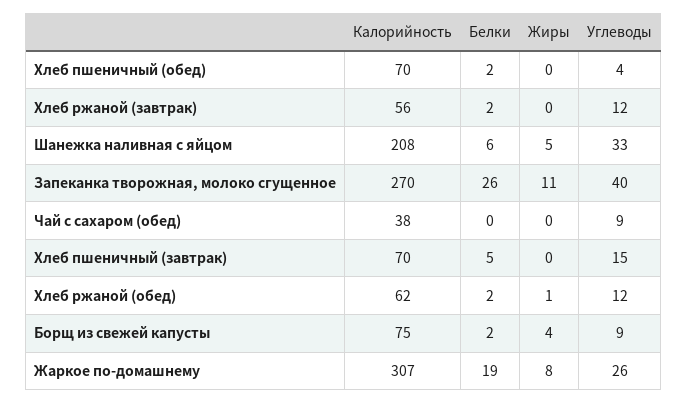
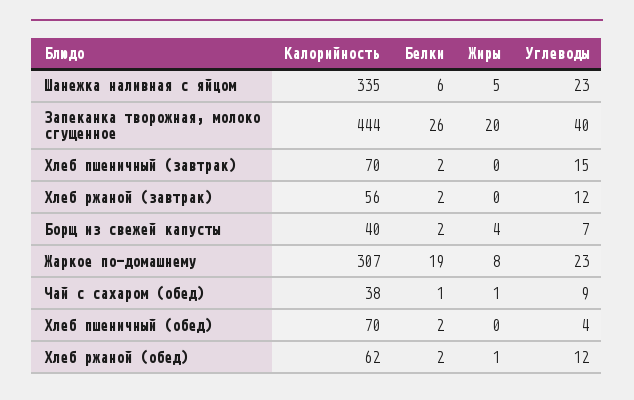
Калорийность, Шанежка наливная с яйцом: 208 -> 335
Углеводы, Шанежка наливная с яйцом: 33 -> 23
Калорийность, Запеканка творожная, молоко сгущенное: 270 -> 444
Жиры, Запеканка творожная, молоко сгущенное: 11 -> 20
Белки, Чай с сахаром (обед): 0 -> 1
Жиры, Чай с сахаром (обед): 0 -> 1
Белки, Хлеб пшеничный (завтрак): 5 -> 2
Калорийность, Борщ из свежей капусты: 75 -> 40
Углеводы, Борщ из свежей капусты: 9 -> 7
Углеводы, Жаркое по-домашнему: 26 -> 23

